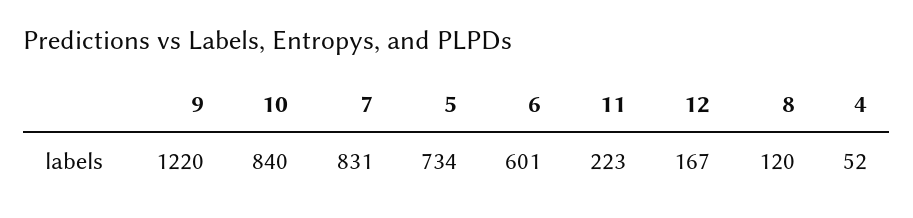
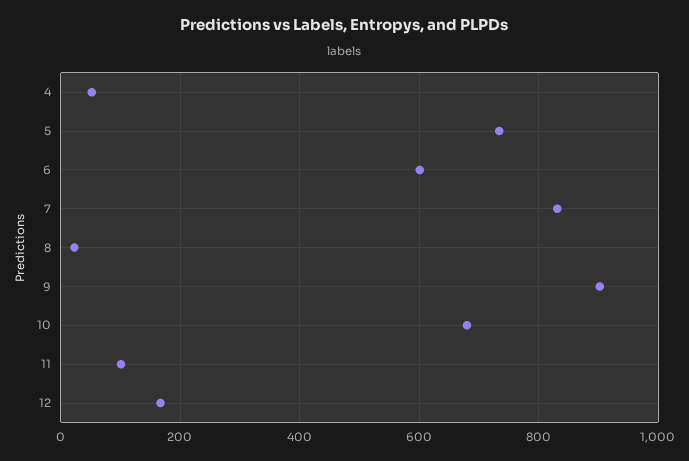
9: 1220 -> 900
10: 840 -> 680
11: 223 -> 100
8: 120 -> 20

